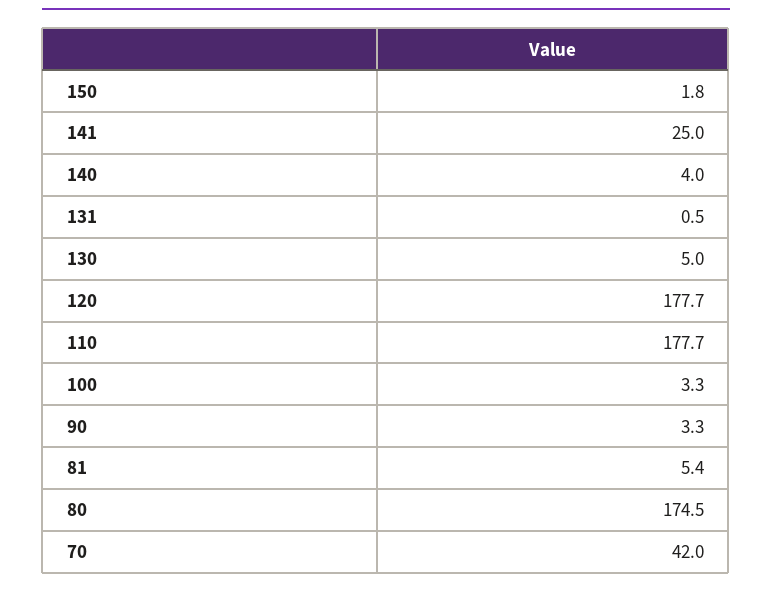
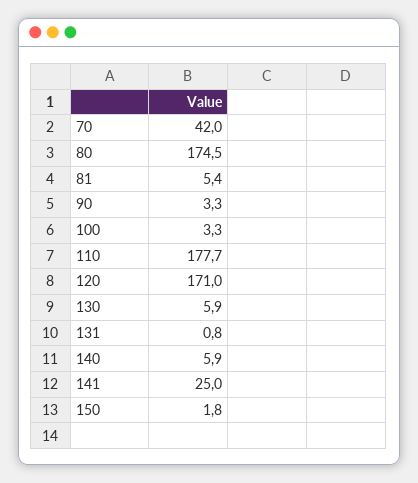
140: 4 -> 5.9
131: 0.5 -> 0.8
130: 5 -> 5.9
120: 177.7 -> 171

